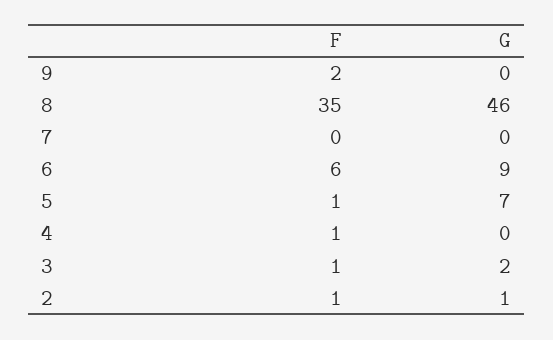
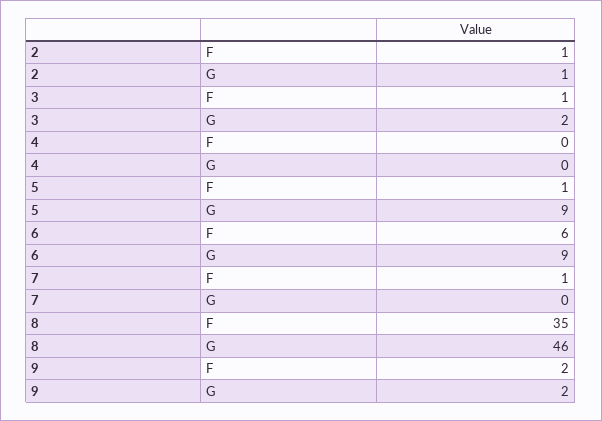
G, 9: 0 -> 2
F, 7: 0 -> 1
G, 5: 7 -> 9
F, 4: 1 -> 0

